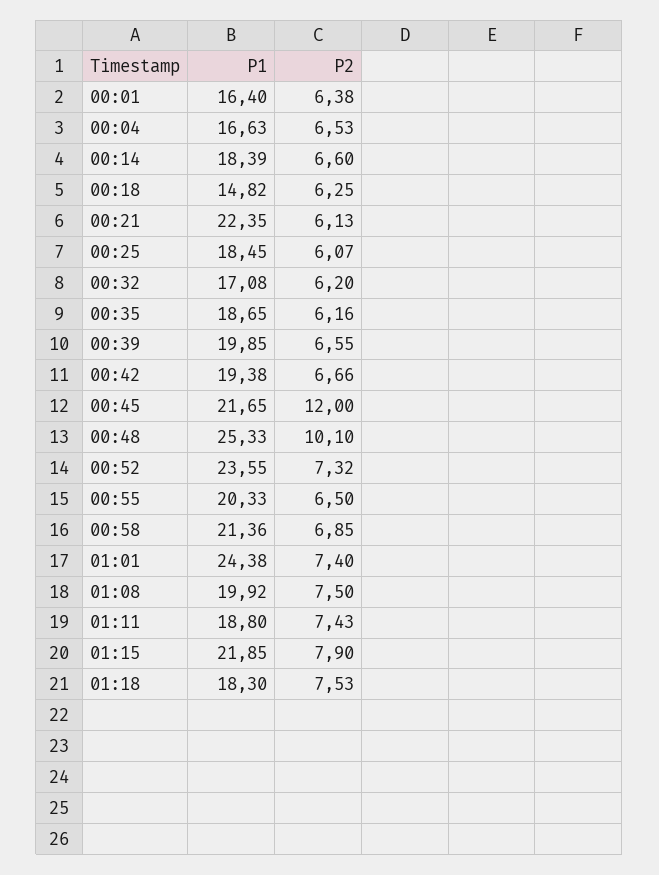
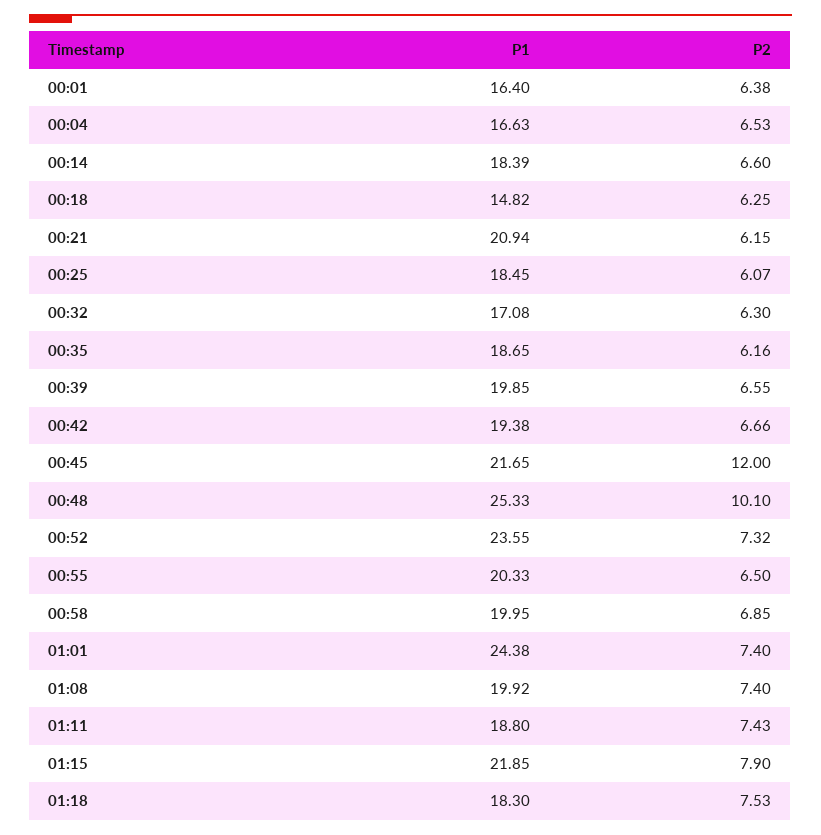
P1, 00:21: 22.35 -> 20.94
P2, 00:21: 6.13 -> 6.15
P2, 00:32: 6.2 -> 6.3
P1, 00:58: 21.36 -> 19.95
P2, 01:08: 7.5 -> 7.4

